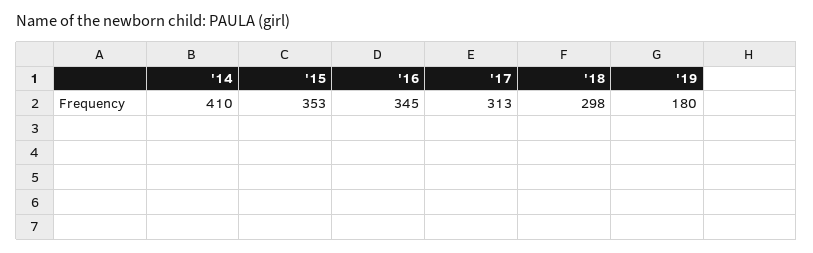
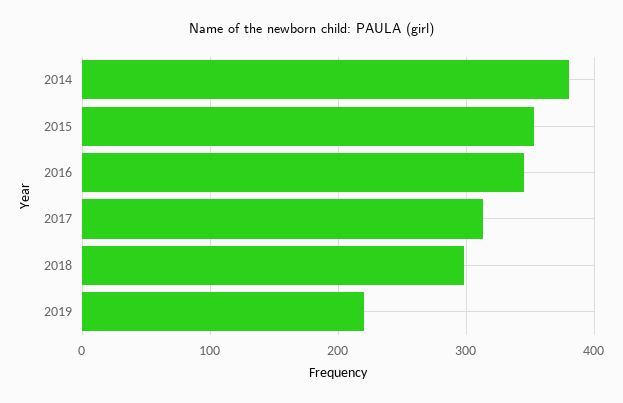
'14: 410 -> 380
'19: 180 -> 220

